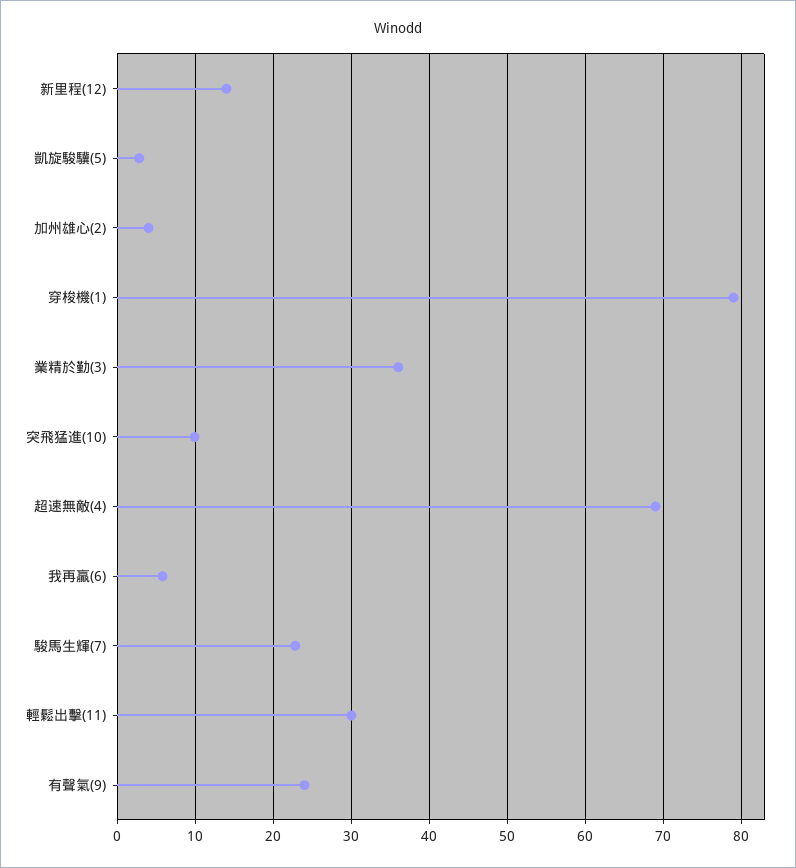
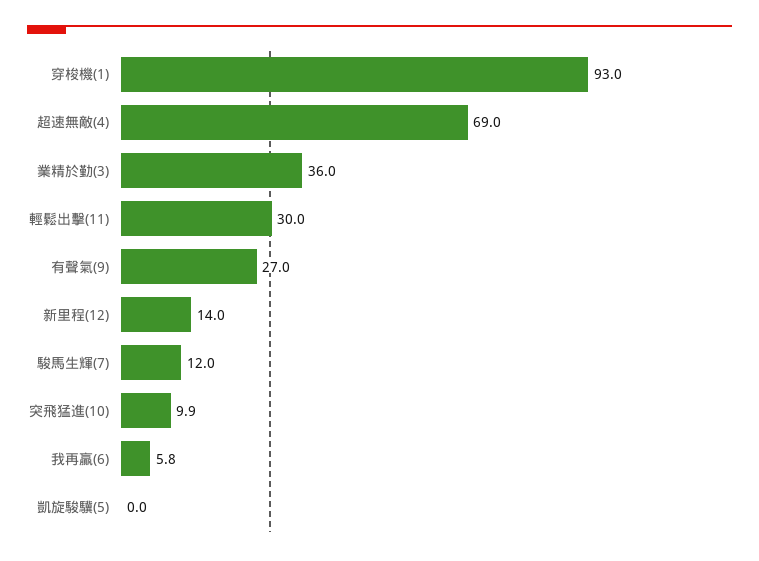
凱旋駿驥(5): 3 -> 0
加州雄心(2): 4 -> none
穿梭機(1): 79 -> 93
駿馬生輝(7): 23 -> 12
有聲氣(9): 24 -> 27

